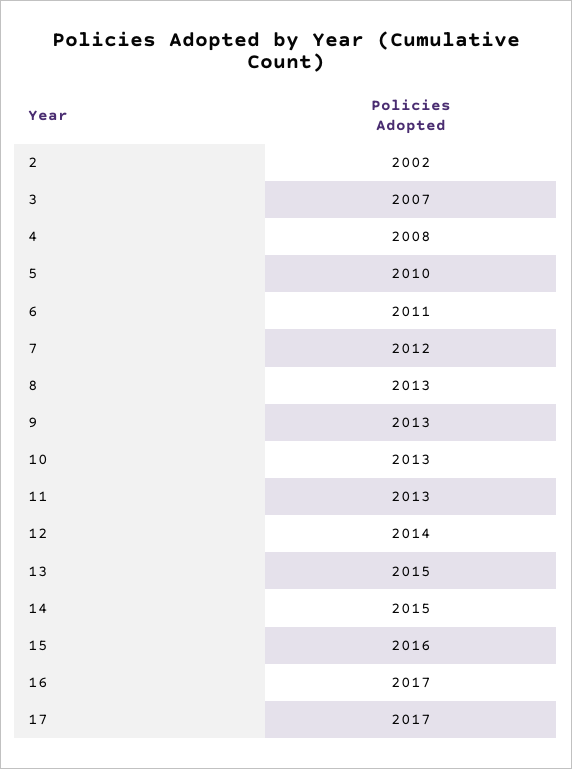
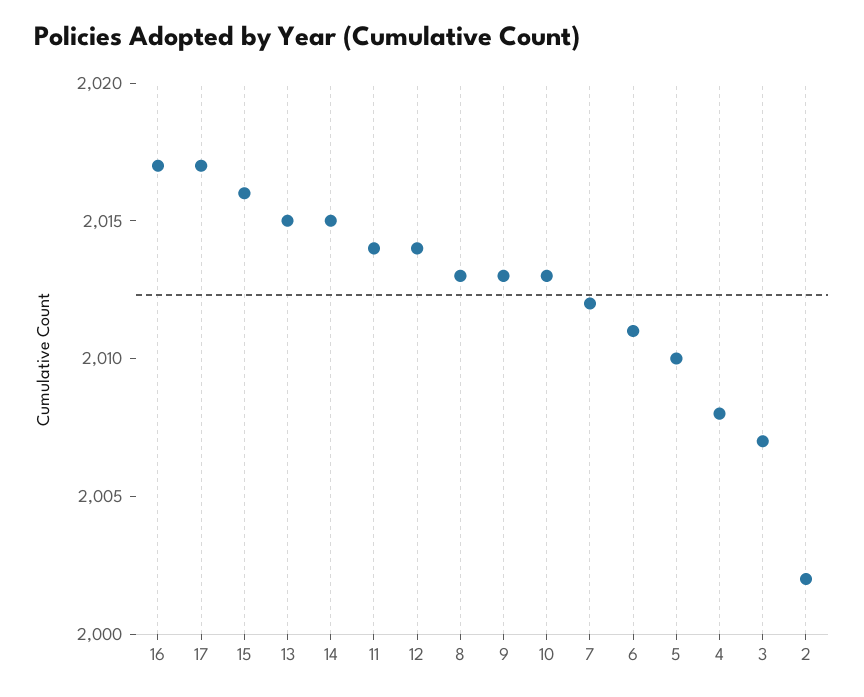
11: 2013 -> 2014

